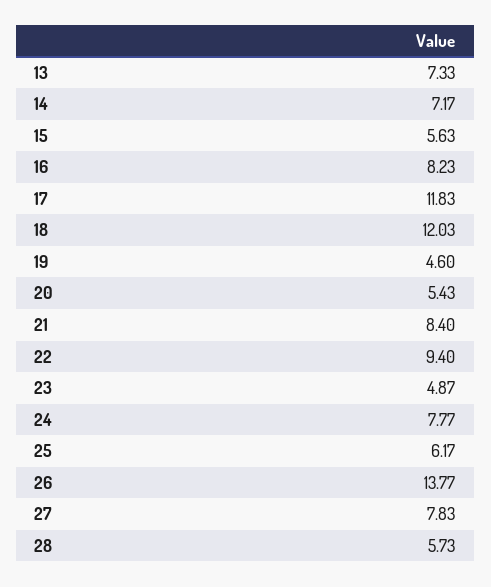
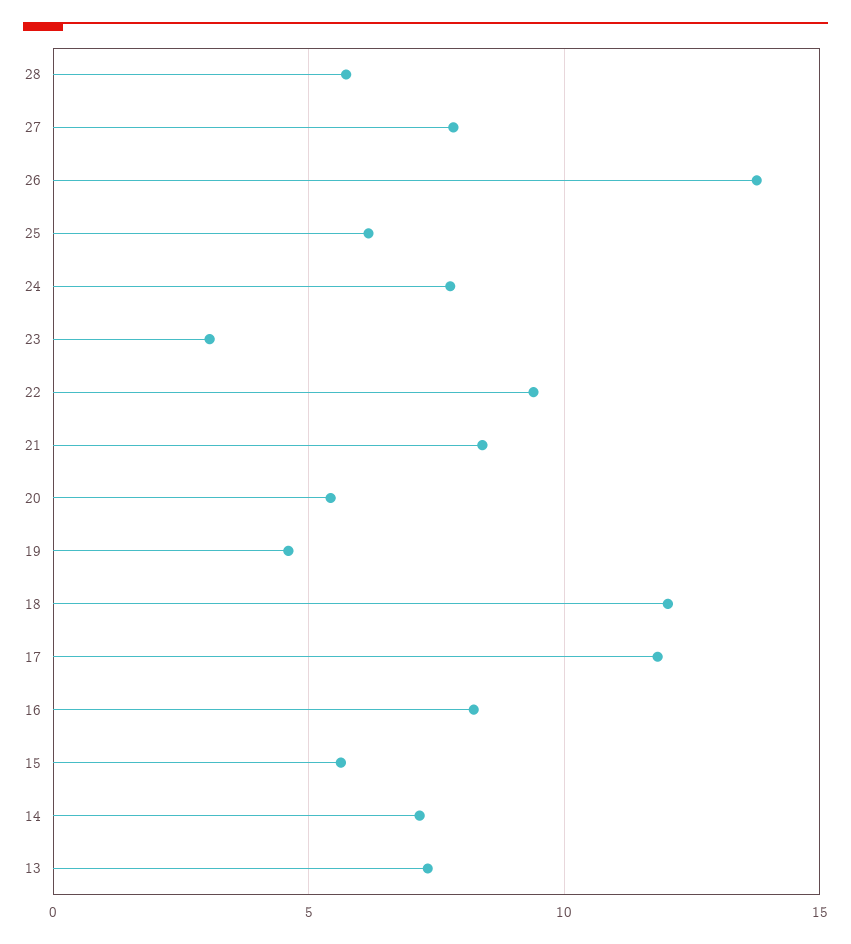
23: 4.87 -> 3

